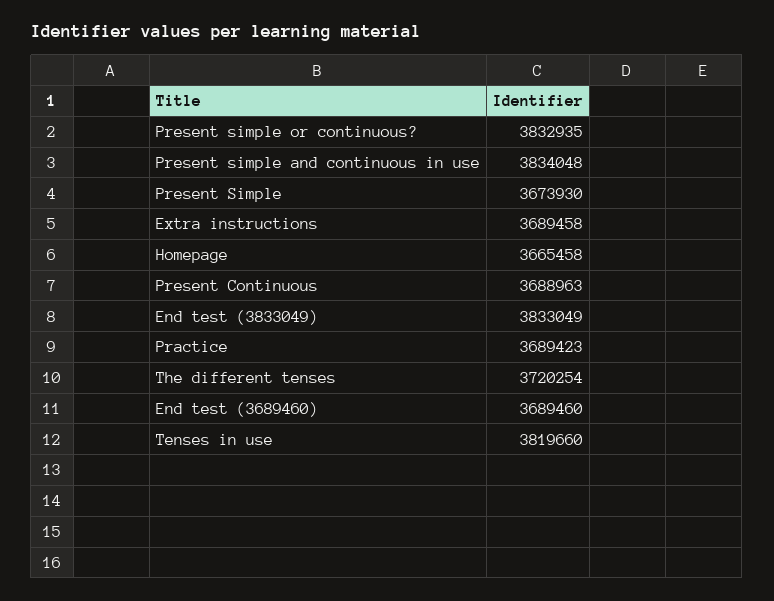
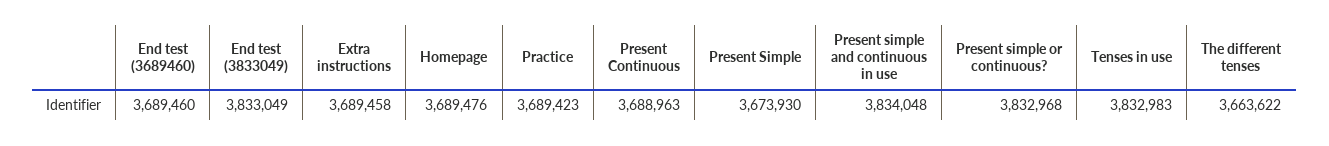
Present simple or continuous?: 3832935 -> 3832968
Homepage: 3665458 -> 3689476
The different tenses: 3720254 -> 3663622
Tenses in use: 3819660 -> 3832983

